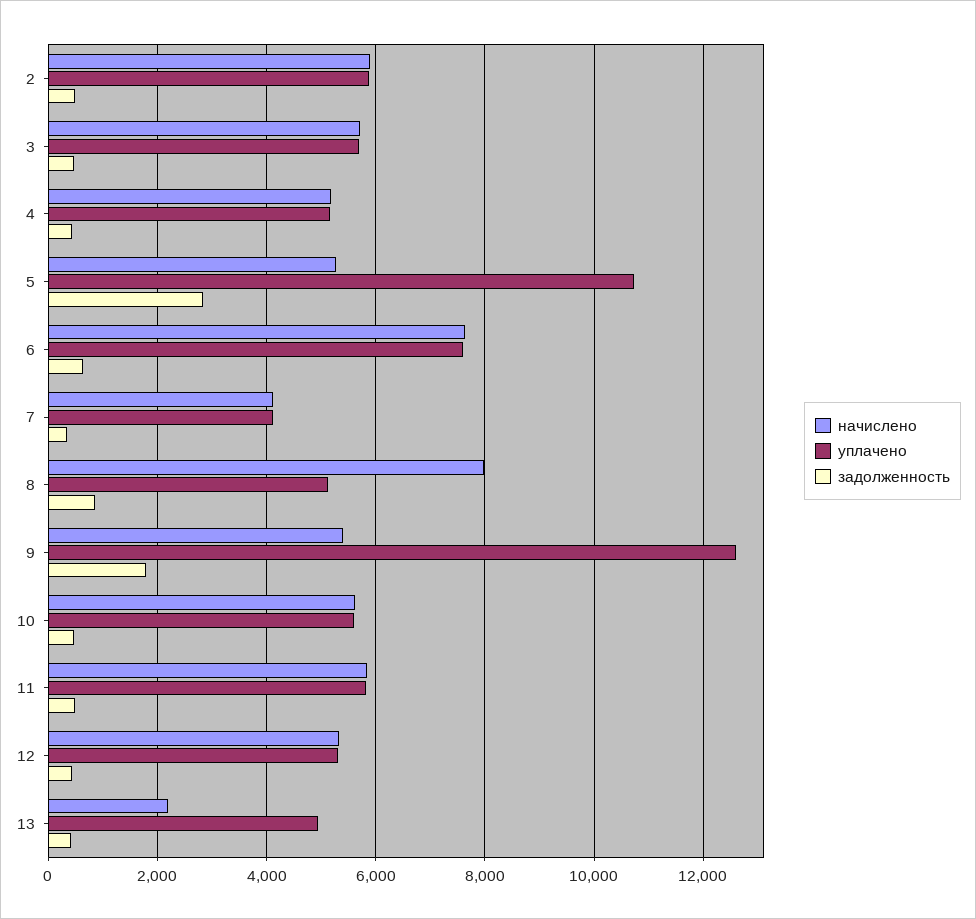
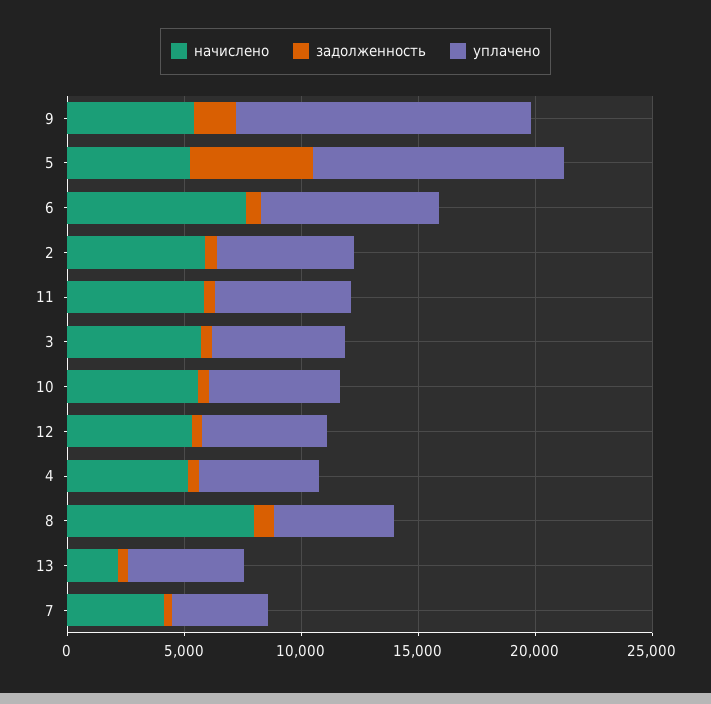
задолженность, 5: 2800 -> 5000

